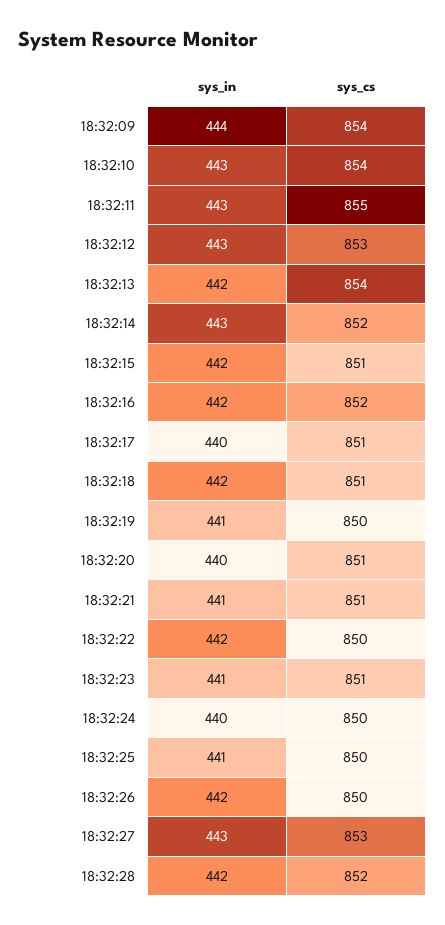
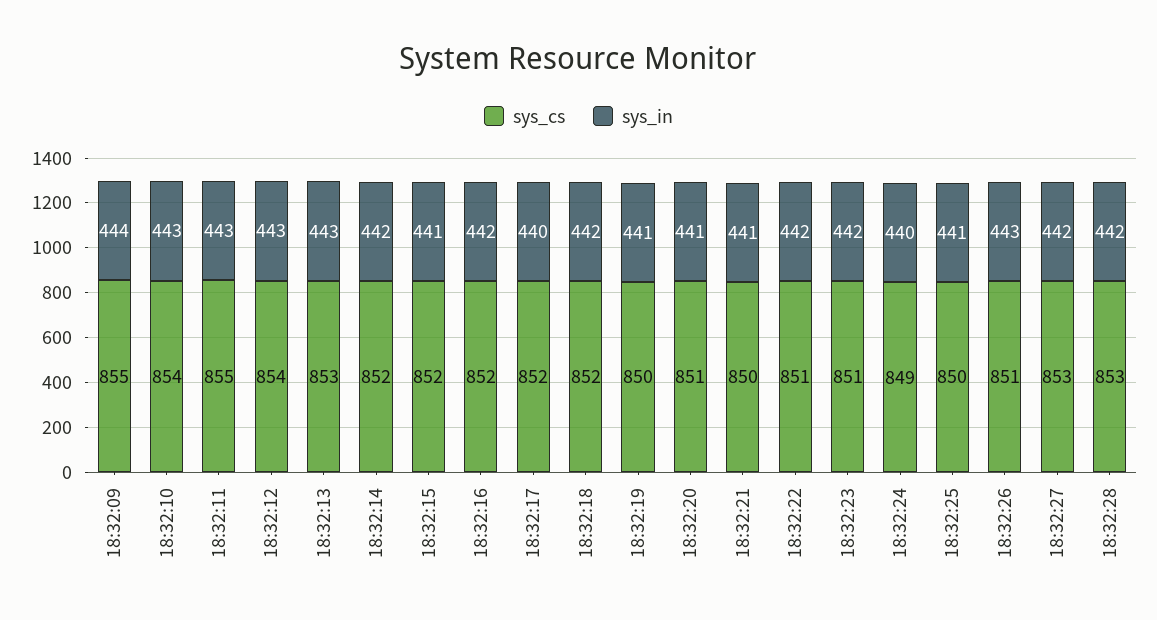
sys_cs, 18:32:09: 854 -> 855
sys_cs, 18:32:12: 853 -> 854
sys_in, 18:32:13: 442 -> 443
sys_cs, 18:32:13: 854 -> 853
sys_in, 18:32:14: 443 -> 442
sys_in, 18:32:15: 442 -> 441
sys_cs, 18:32:15: 851 -> 852
sys_cs, 18:32:17: 851 -> 852
sys_cs, 18:32:18: 851 -> 852
sys_in, 18:32:20: 440 -> 441
sys_cs, 18:32:21: 851 -> 850
sys_cs, 18:32:22: 850 -> 851
sys_in, 18:32:23: 441 -> 442
sys_cs, 18:32:24: 850 -> 849
sys_in, 18:32:26: 442 -> 443
sys_cs, 18:32:26: 850 -> 851
sys_in, 18:32:27: 443 -> 442
sys_cs, 18:32:28: 852 -> 853

